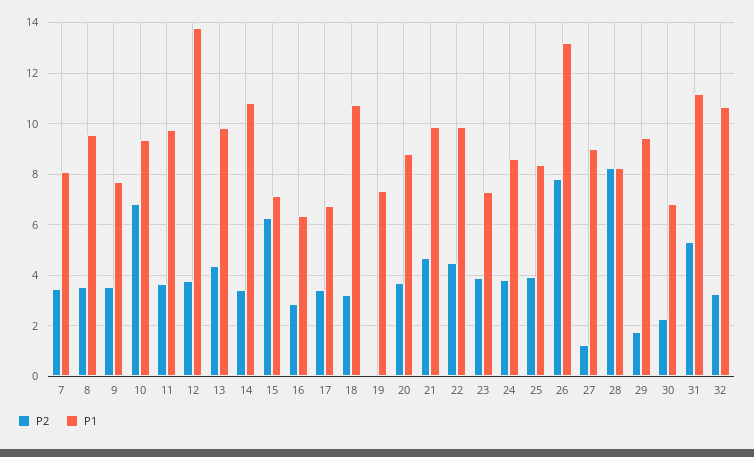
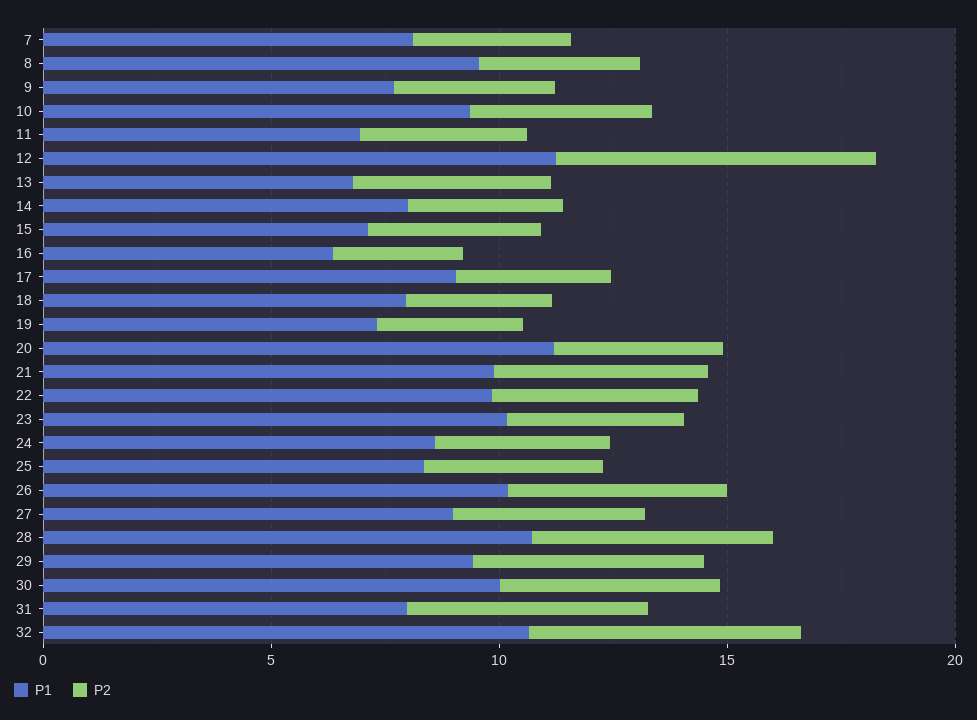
P2, 10: 6.75 -> 4
P1, 11: 9.75 -> 7
P2, 12: 3.75 -> 7
P1, 12: 13.75 -> 11
P1, 13: 9.75 -> 7
P1, 14: 10.75 -> 8
P2, 15: 6.25 -> 4
P1, 17: 6.75 -> 9
P1, 18: 10.75 -> 8
P2, 19: 0 -> 3
P1, 20: 8.75 -> 11
P1, 23: 7.25 -> 10
P2, 26: 7.75 -> 5
P1, 26: 13.25 -> 10
P2, 27: 1.25 -> 4
P2, 28: 8.25 -> 5
P1, 28: 8.25 -> 11
P2, 29: 1.75 -> 5
P2, 30: 2.25 -> 5
P1, 30: 6.75 -> 10
P1, 31: 11.25 -> 8
P2, 32: 3.25 -> 6

